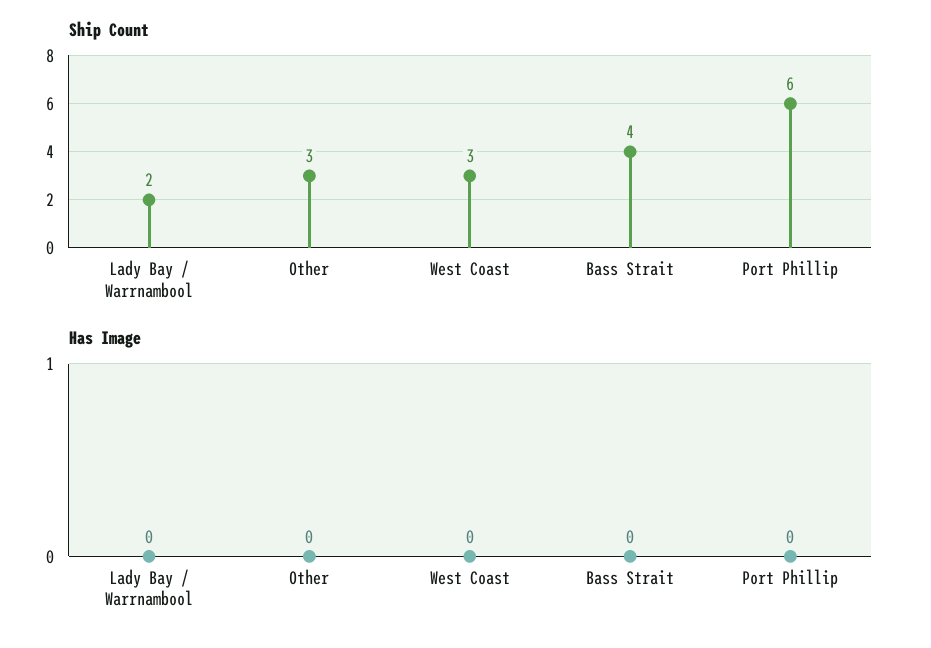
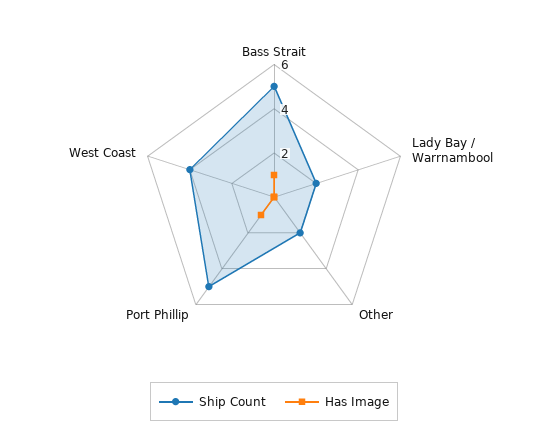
Ship Count, Other: 3 -> 2
Ship Count, West Coast: 3 -> 4
Ship Count, Bass Strait: 4 -> 5
Ship Count, Port Phillip: 6 -> 5
Has Image, Bass Strait: 0 -> 1
Has Image, Port Phillip: 0 -> 1

